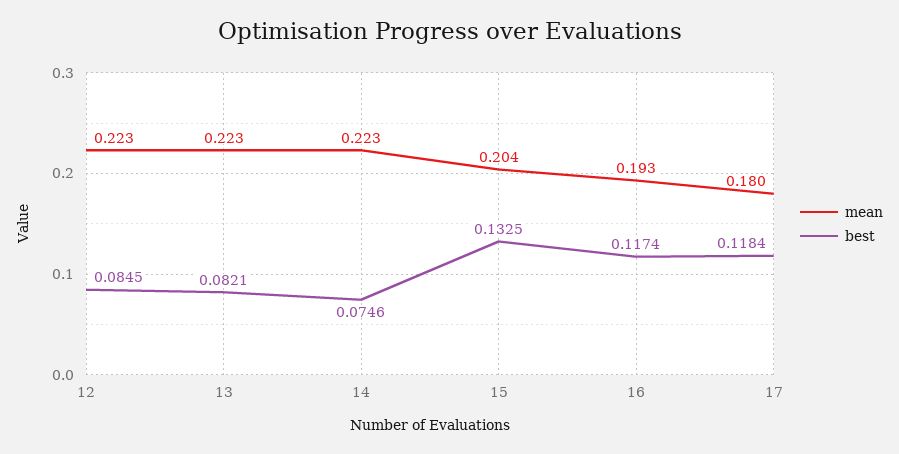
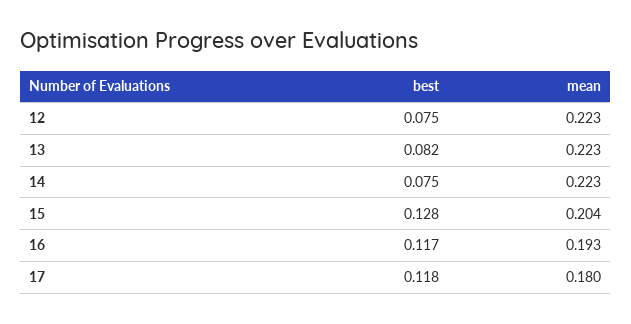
best, 12: 0.0845 -> 0.075
best, 15: 0.1325 -> 0.128

